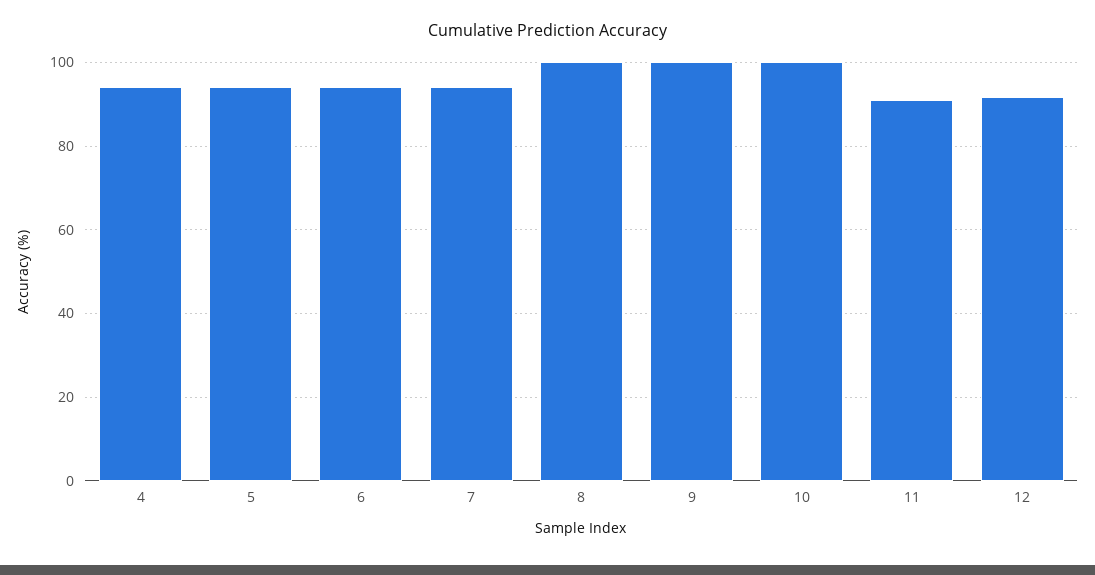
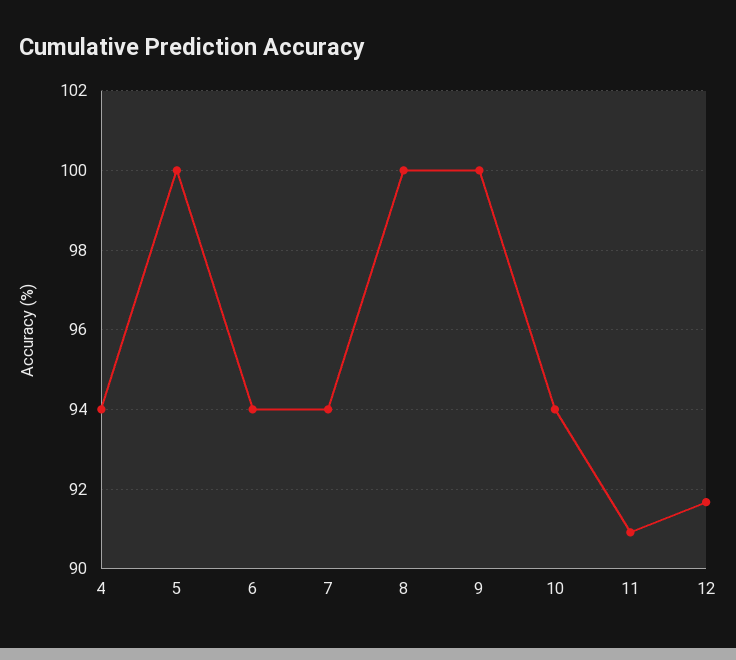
5: 94 -> 100
10: 100 -> 94

